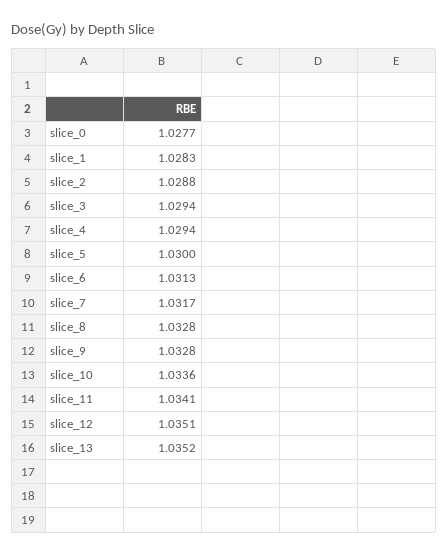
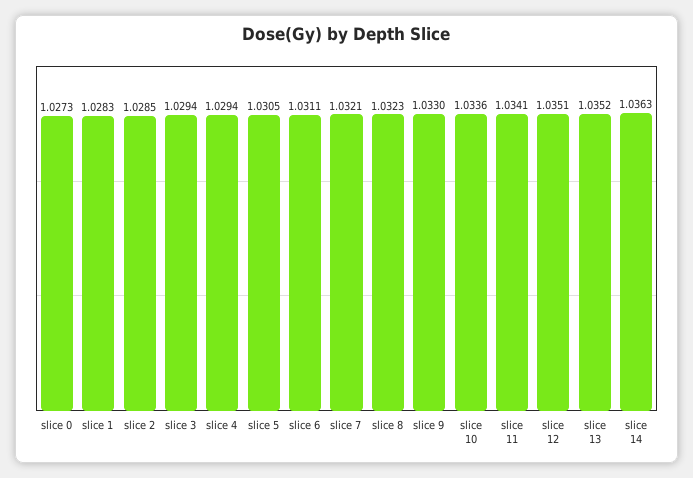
slice_0: 1.0277 -> 1.0273
slice_2: 1.0288 -> 1.0285
slice_5: 1.03 -> 1.0305
slice_6: 1.0313 -> 1.0311
slice_7: 1.0317 -> 1.0321
slice_8: 1.0328 -> 1.0323
slice_9: 1.0328 -> 1.033
slice 14: none -> 1.0363

